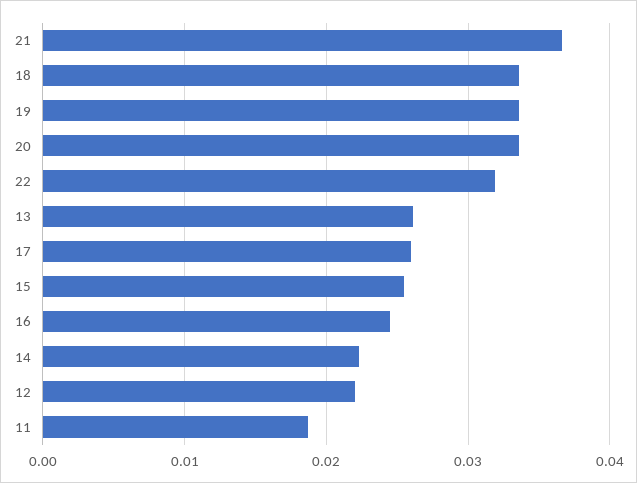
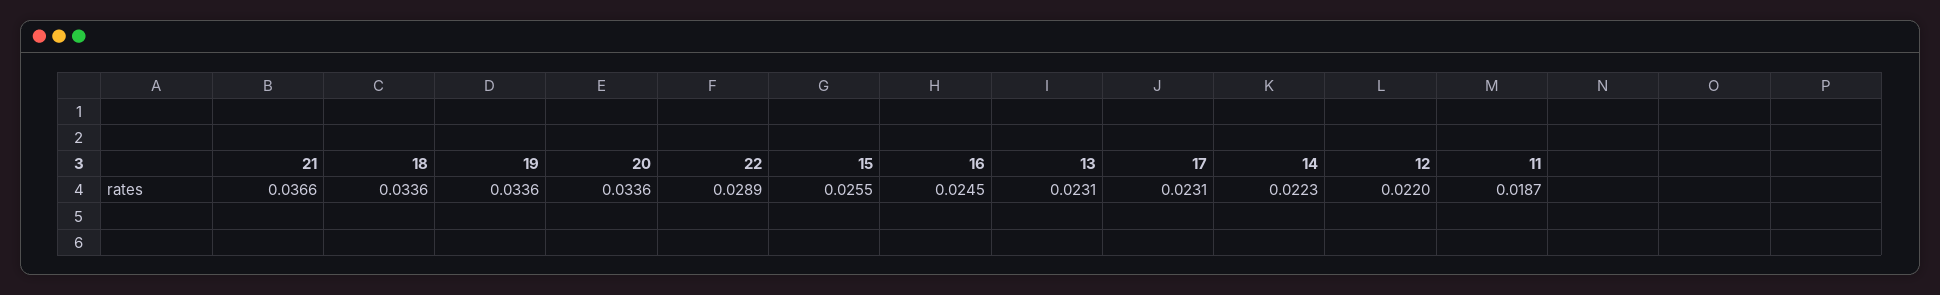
22: 0.032 -> 0.0289
13: 0.026 -> 0.0231
17: 0.026 -> 0.0231

